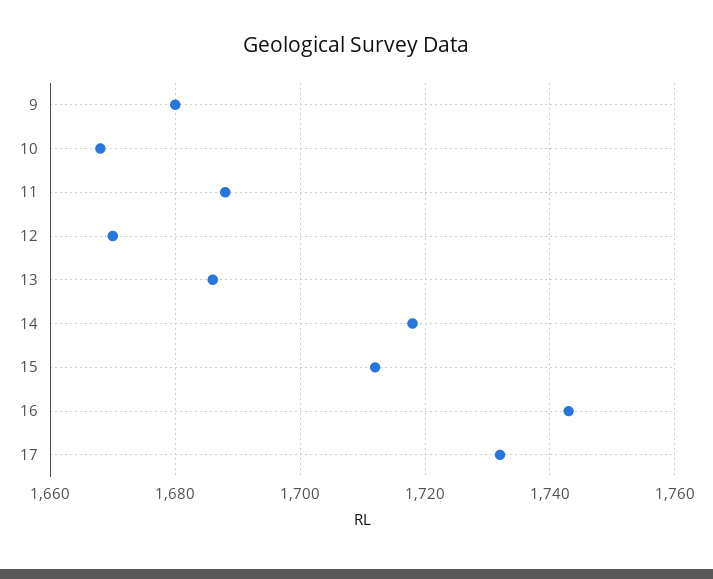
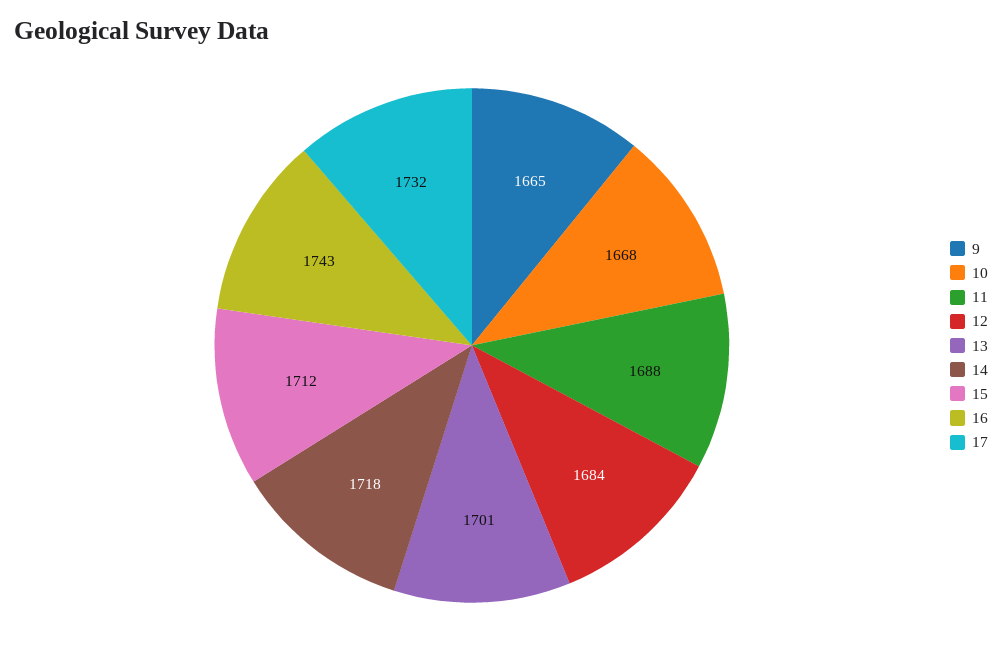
9: 1680 -> 1665
12: 1670 -> 1684
13: 1685 -> 1701

